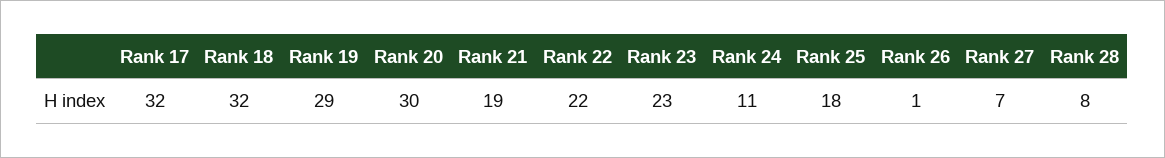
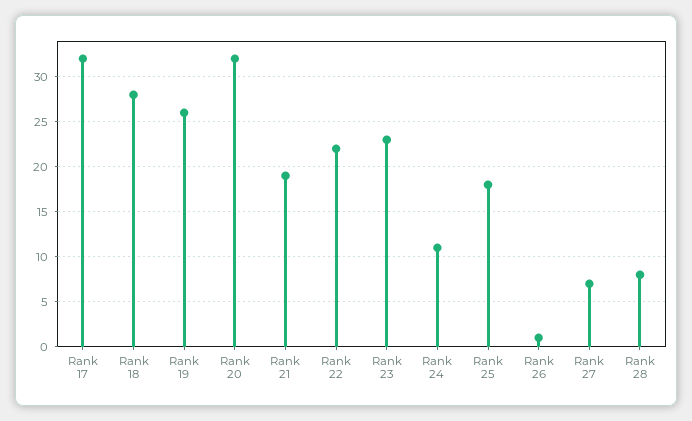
Rank 18: 32 -> 28
Rank 19: 29 -> 26
Rank 20: 30 -> 32

